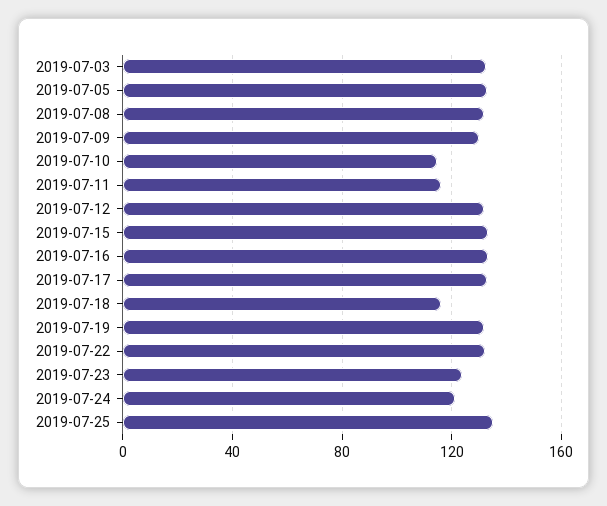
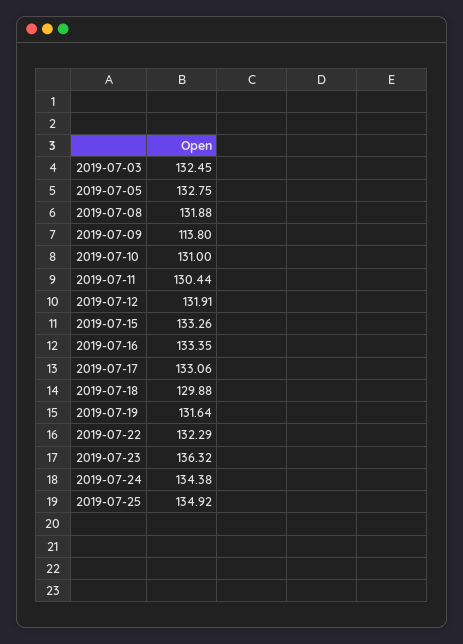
2019-07-09: 130 -> 113.8
2019-07-10: 115 -> 131
2019-07-11: 115 -> 130.44
2019-07-18: 115 -> 129.88
2019-07-23: 125 -> 136.32
2019-07-24: 120 -> 134.38

